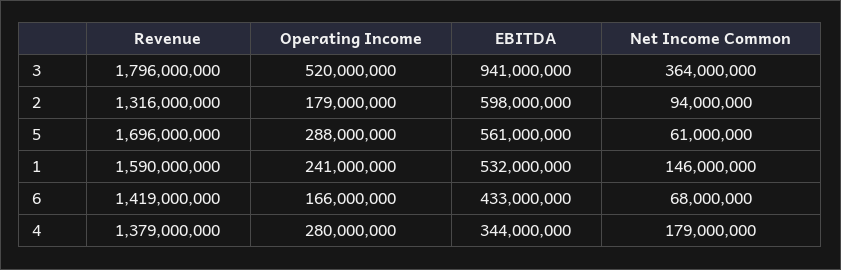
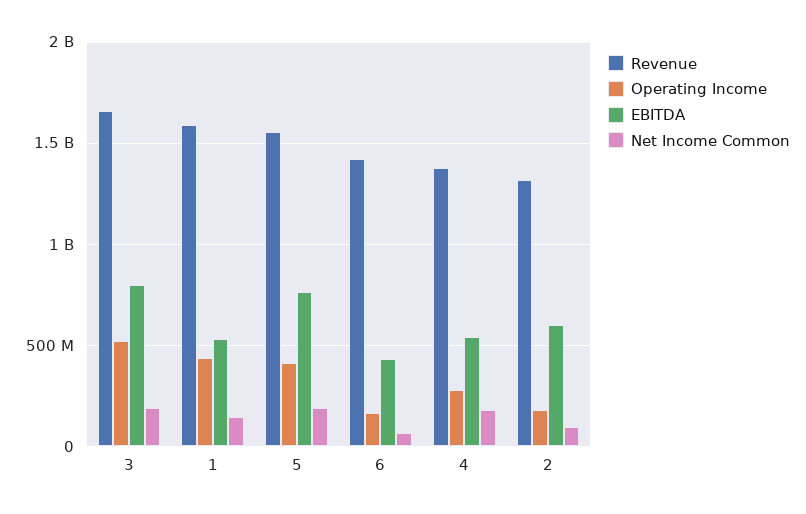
Revenue, 3: 1796000000 -> 1650000000
EBITDA, 3: 941000000 -> 800000000
Net Income Common, 3: 364000000 -> 200000000
Revenue, 5: 1696000000 -> 1550000000
Operating Income, 5: 288000000 -> 400000000
EBITDA, 5: 561000000 -> 750000000
Net Income Common, 5: 61000000 -> 200000000
Operating Income, 1: 241000000 -> 450000000
EBITDA, 4: 344000000 -> 550000000

